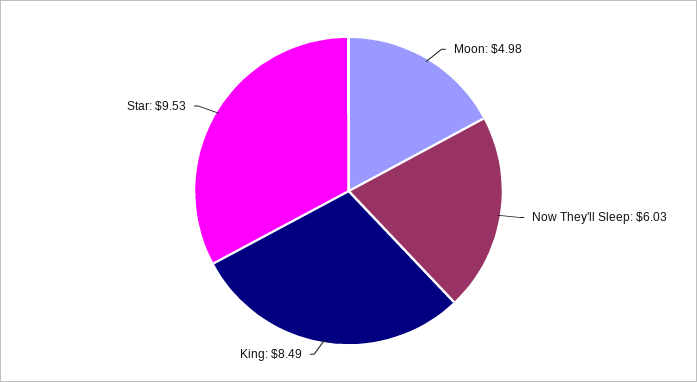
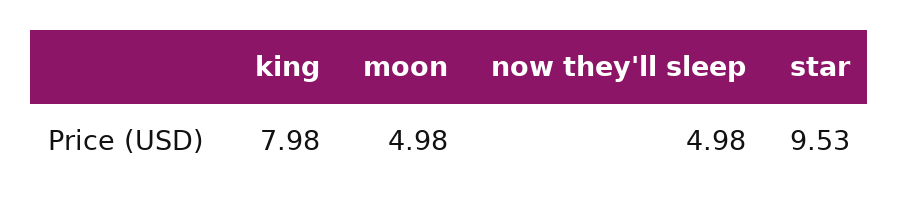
Now They'll Sleep: 6.03 -> 4.98
King: 8.49 -> 7.98

